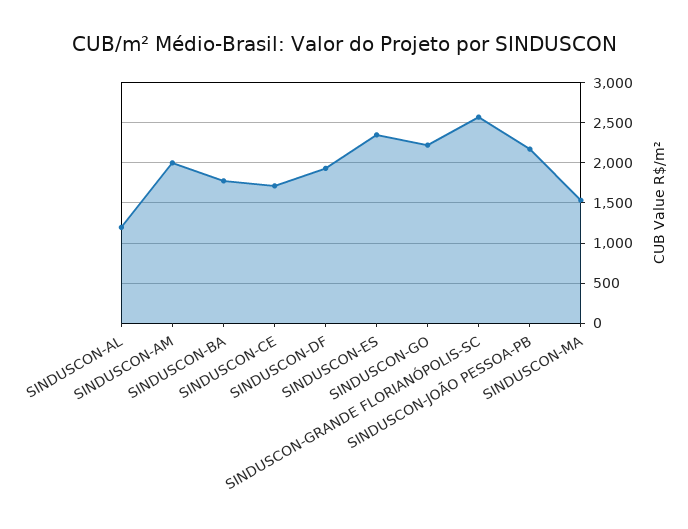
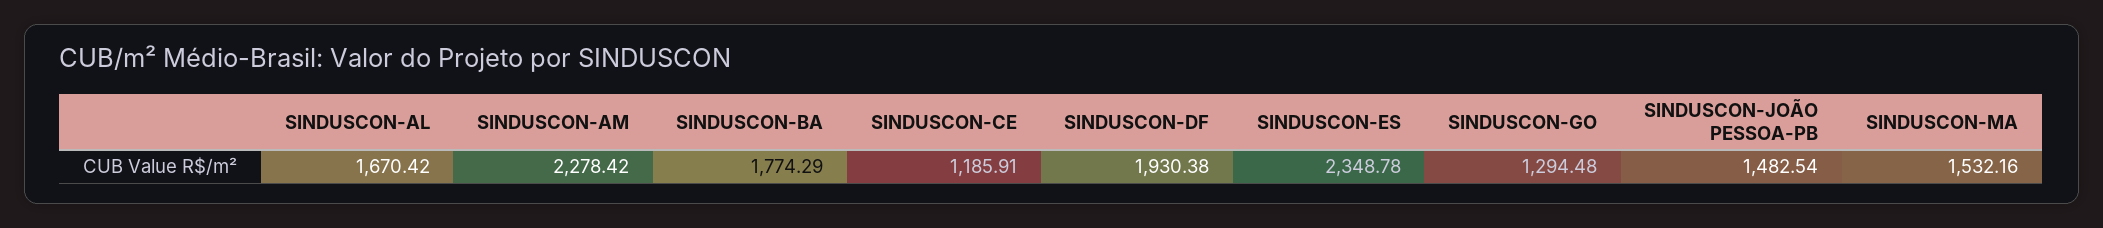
SINDUSCON-AL: 1200 -> 1670.42
SINDUSCON-AM: 2000 -> 2278.42
SINDUSCON-CE: 1700 -> 1185.91
SINDUSCON-GO: 2200 -> 1294.48
SINDUSCON-GRANDE FLORIANÓPOLIS-SC: 2600 -> none
SINDUSCON-JOÃO PESSOA-PB: 2200 -> 1482.54

